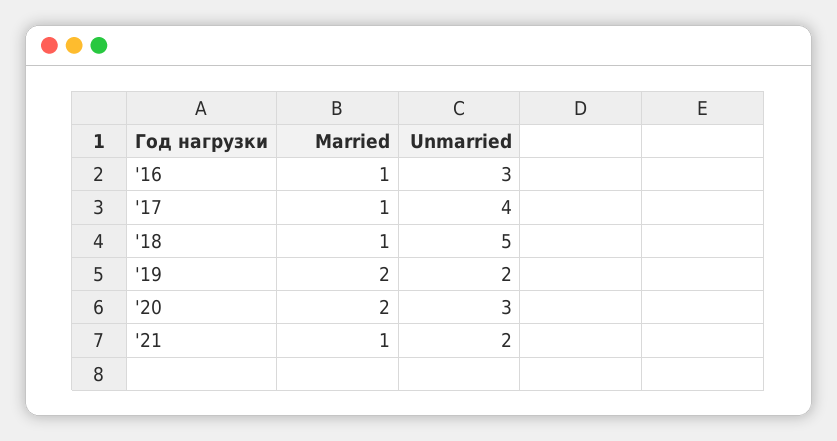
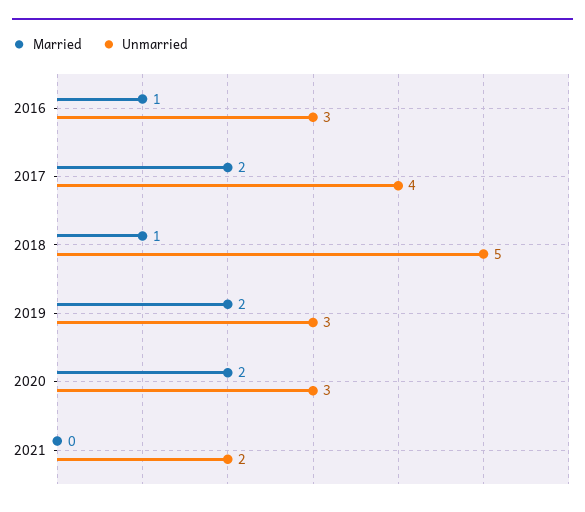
Married, '17: 1 -> 2
Unmarried, '19: 2 -> 3
Married, '21: 1 -> 0

